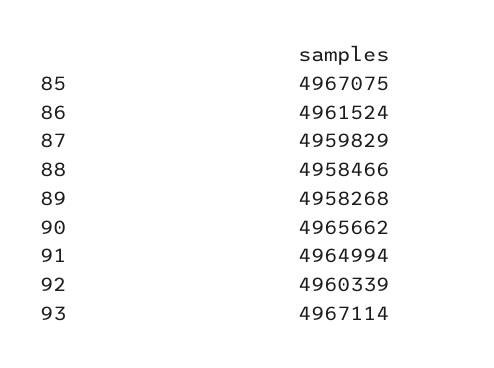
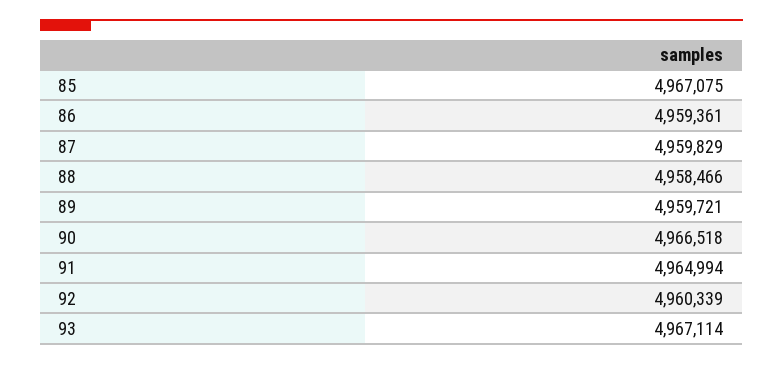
86: 4961524 -> 4959361
89: 4958268 -> 4959721
90: 4965662 -> 4966518

